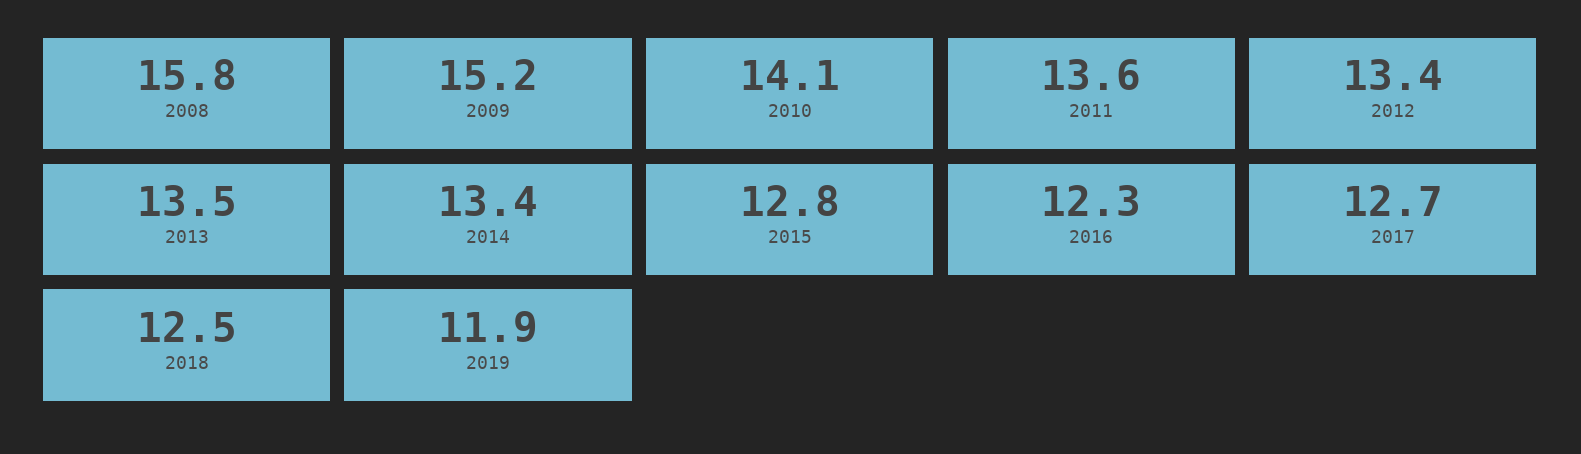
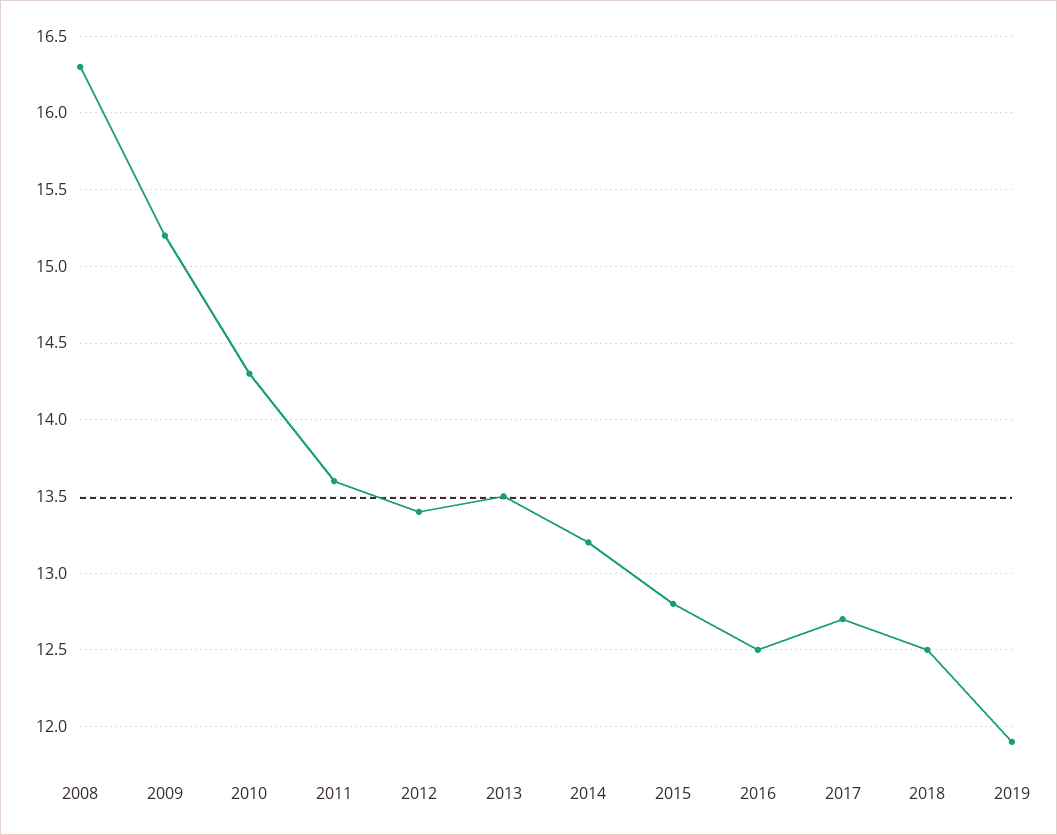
2008: 15.8 -> 16.3
2010: 14.1 -> 14.3
2014: 13.4 -> 13.2
2016: 12.3 -> 12.5

